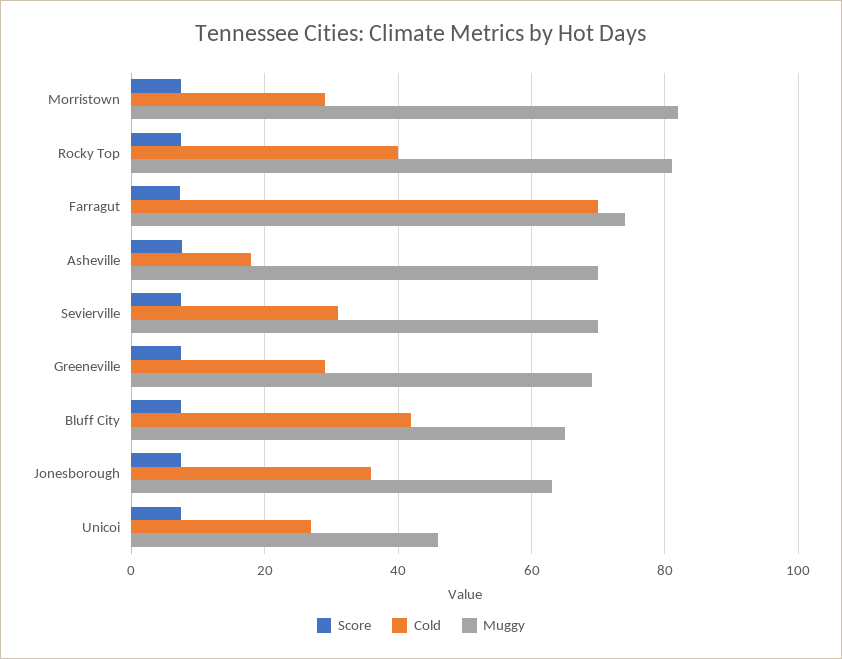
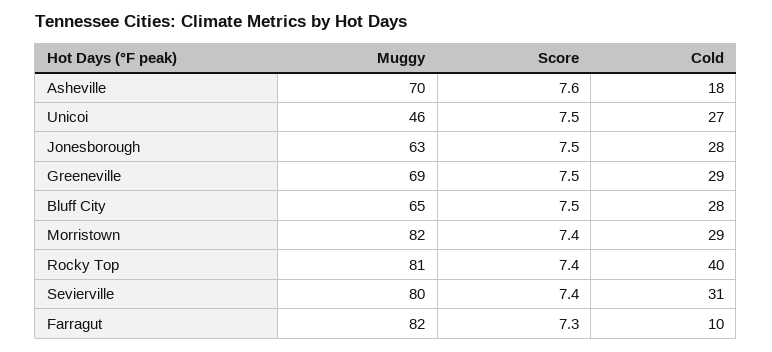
Cold, Farragut: 70 -> 10
Muggy, Farragut: 74 -> 82
Muggy, Sevierville: 70 -> 80
Cold, Bluff City: 42 -> 28
Cold, Jonesborough: 36 -> 28

